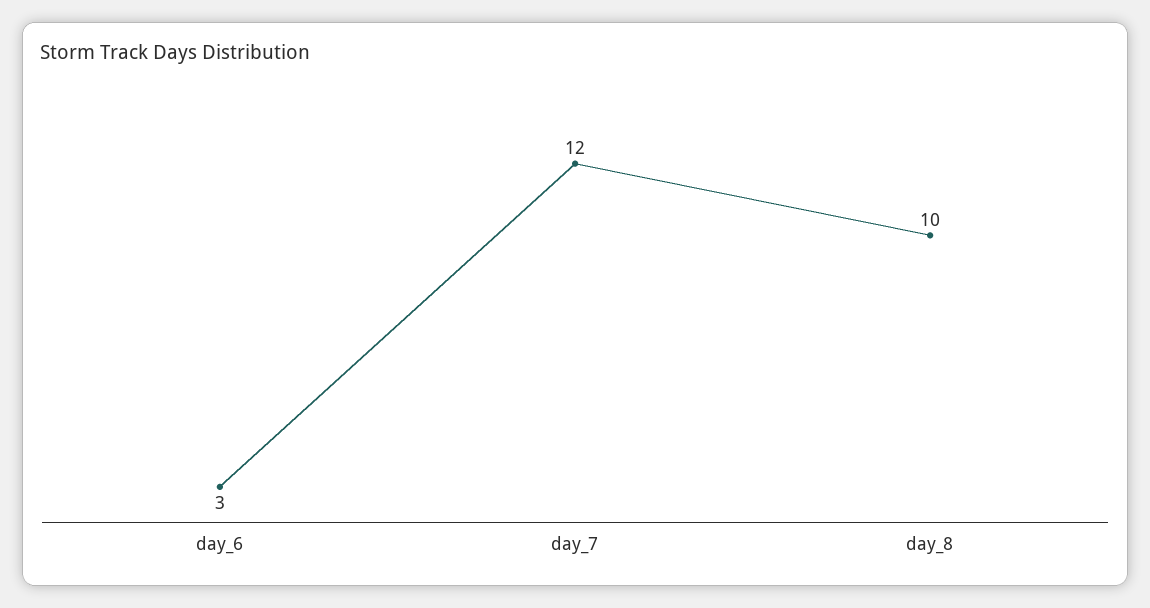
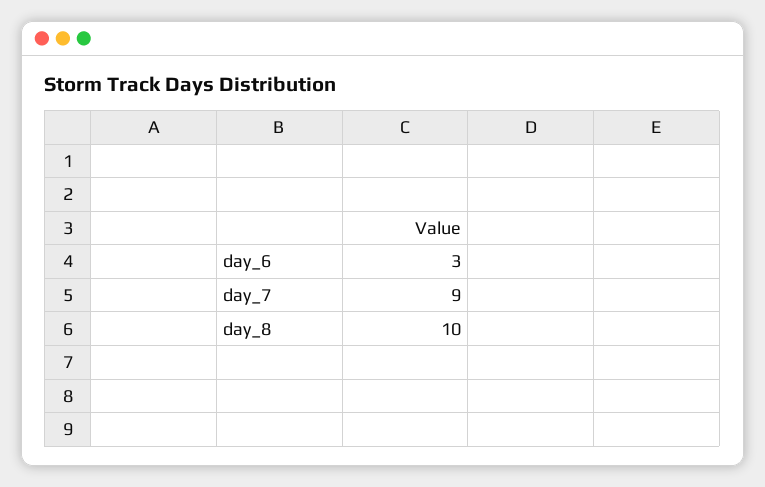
day_7: 12 -> 9

